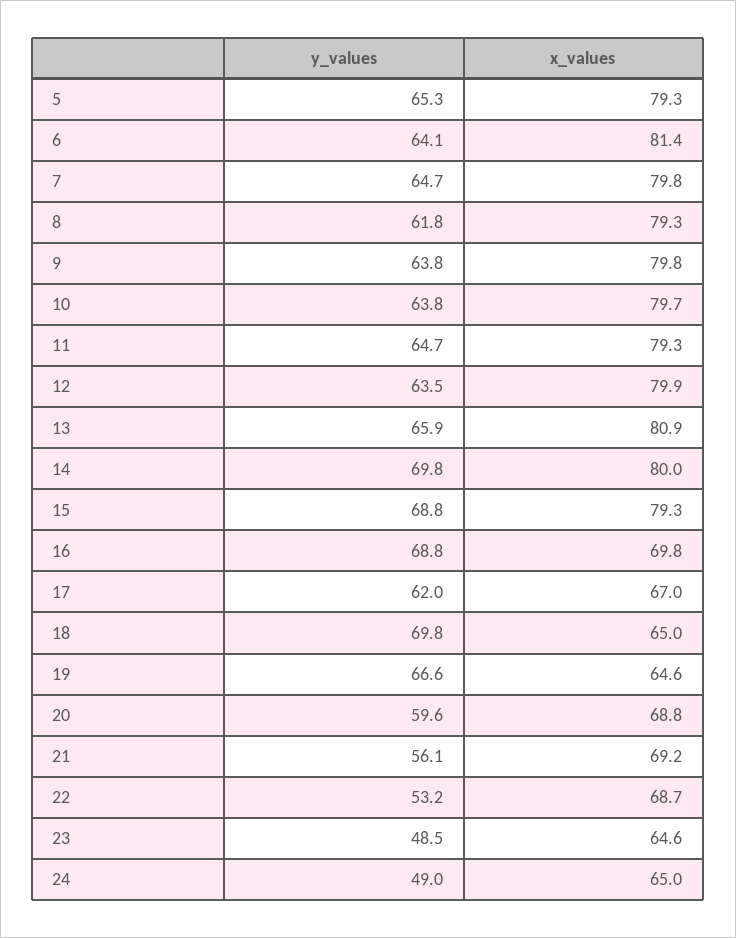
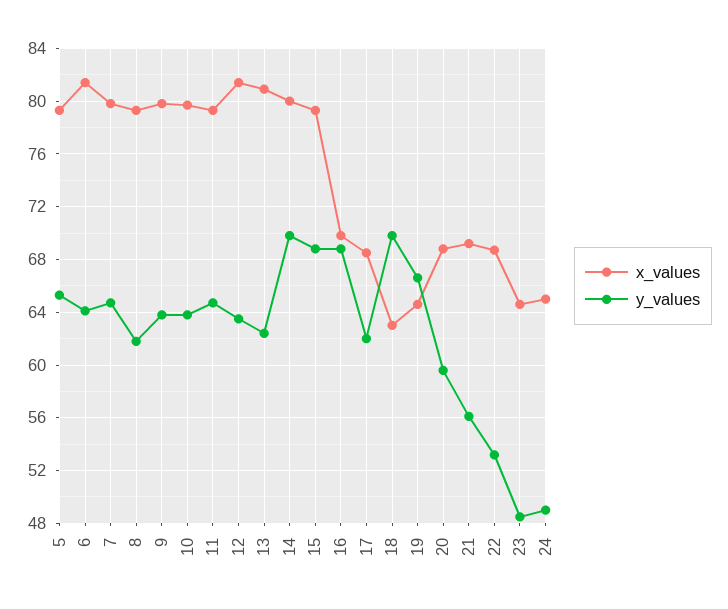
x_values, 12: 79.9 -> 81.5
y_values, 13: 65.9 -> 62.5
x_values, 17: 67 -> 68.5
x_values, 18: 65 -> 63

